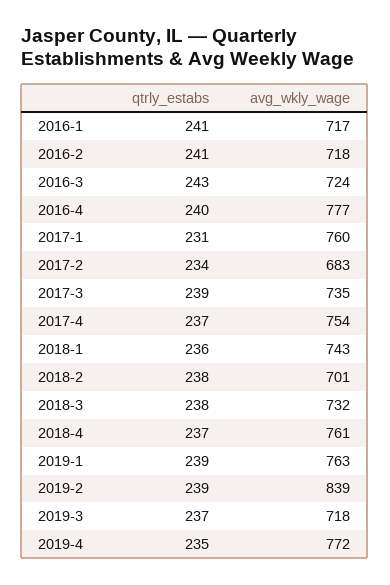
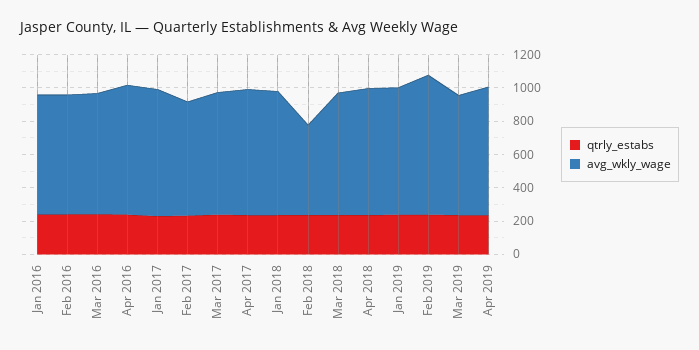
avg_wkly_wage, 2018-2: 701 -> 550

